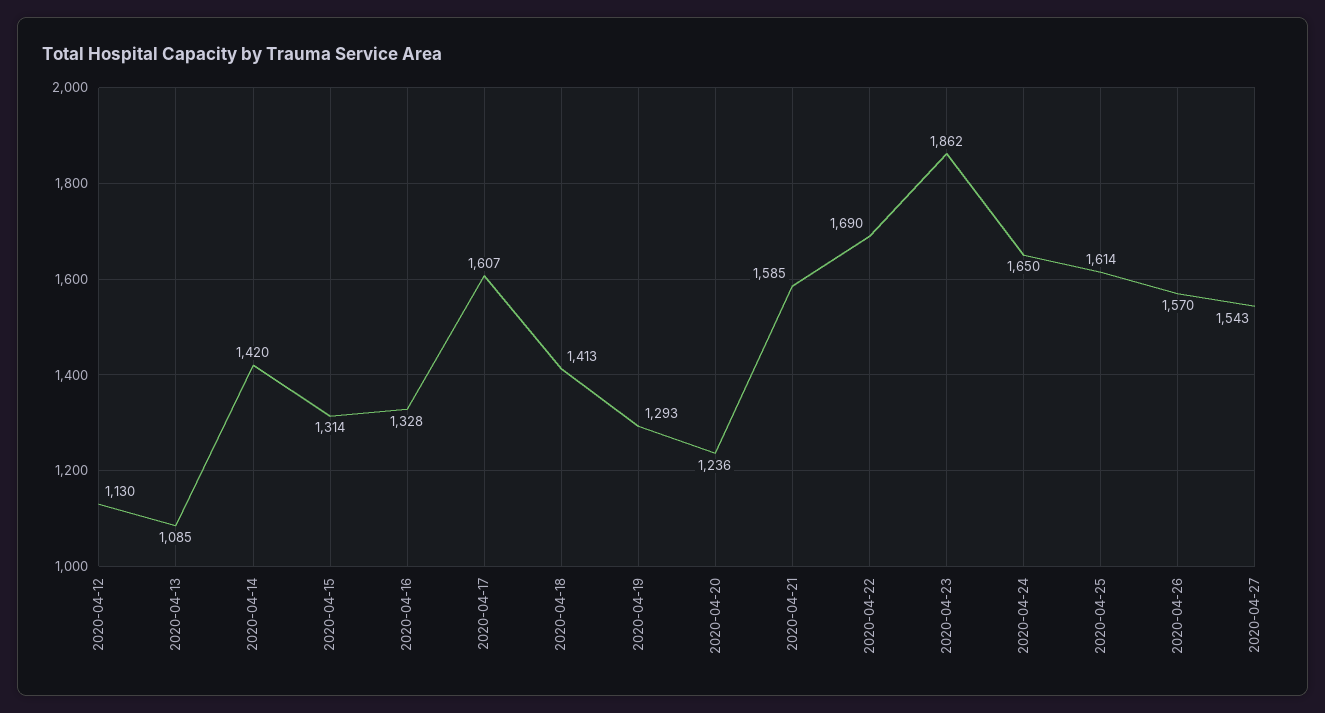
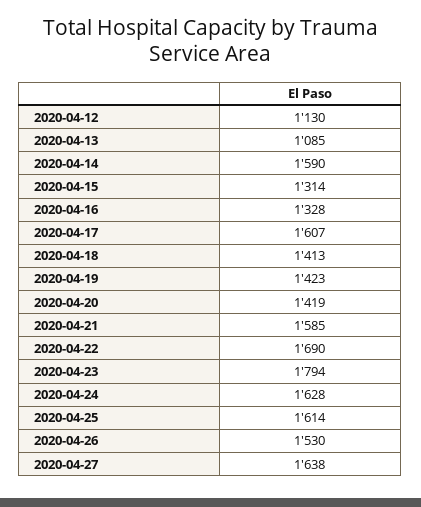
2020-04-14: 1420 -> 1590
2020-04-19: 1293 -> 1423
2020-04-20: 1236 -> 1419
2020-04-23: 1862 -> 1794
2020-04-24: 1650 -> 1628
2020-04-26: 1570 -> 1530
2020-04-27: 1543 -> 1638

